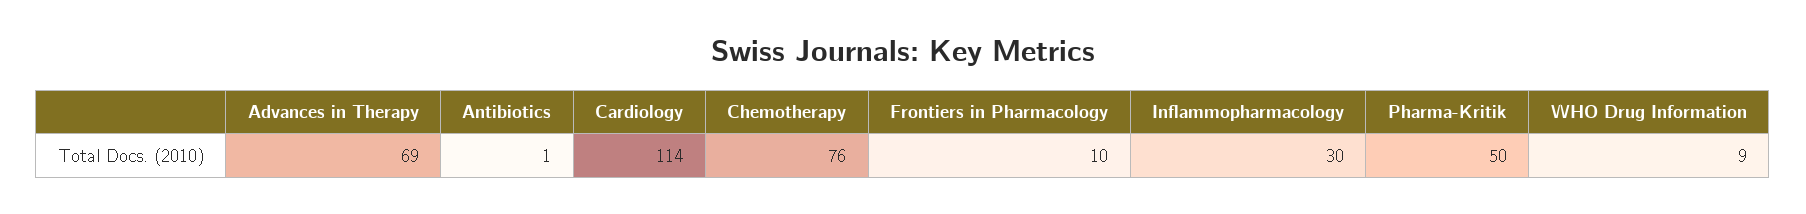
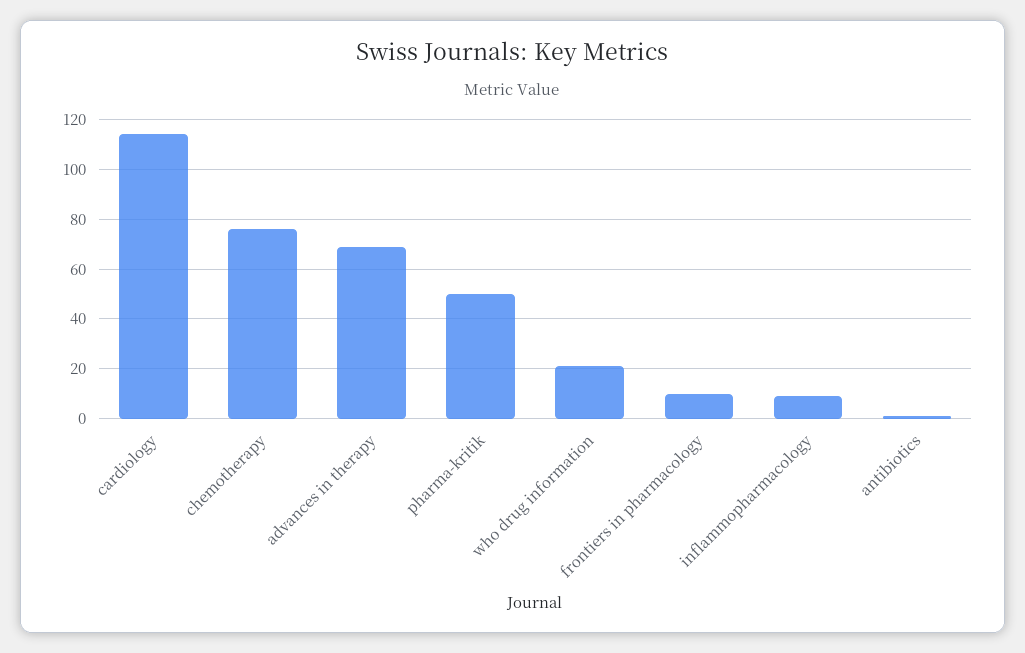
Inflammopharmacology: 30 -> 10
WHO Drug Information: 9 -> 20

